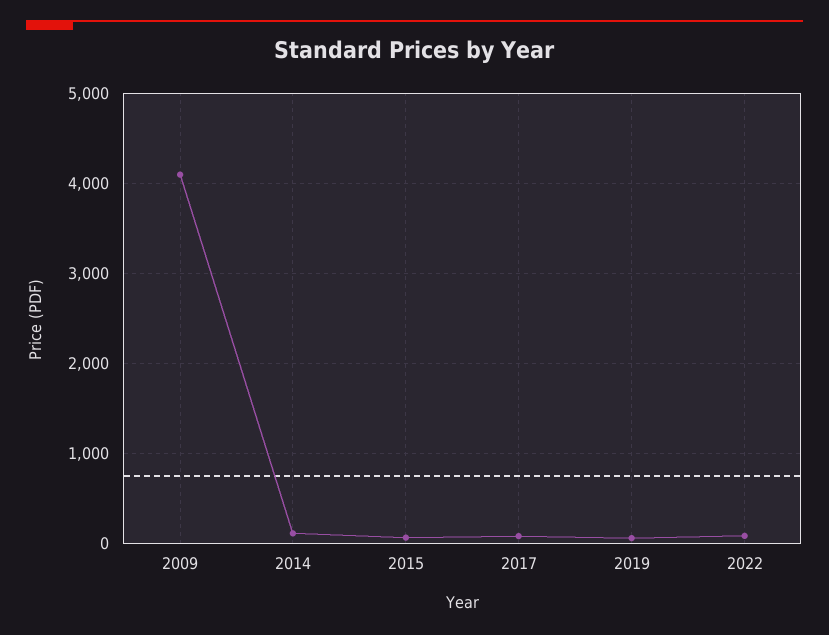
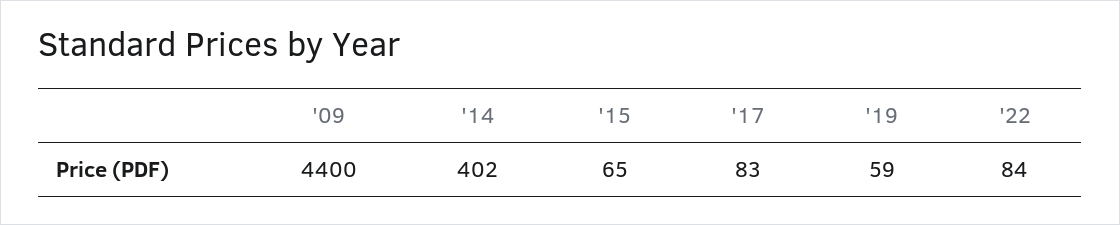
2009: 4100 -> 4400
2014: 100 -> 402

